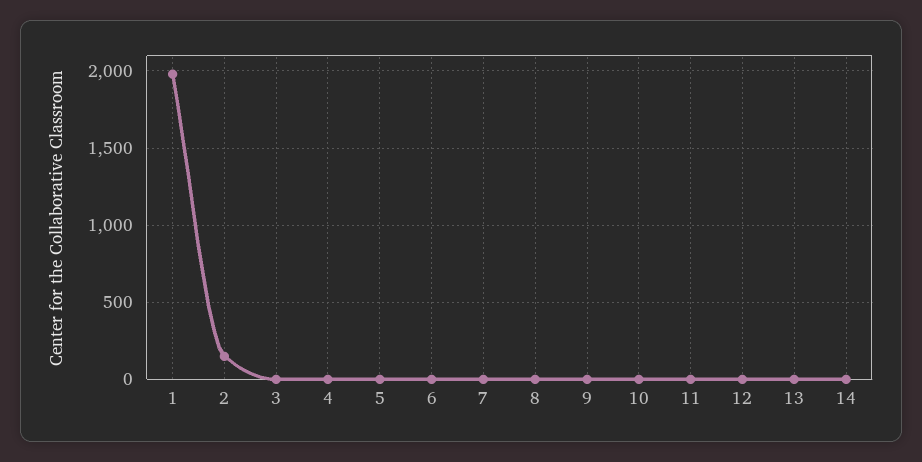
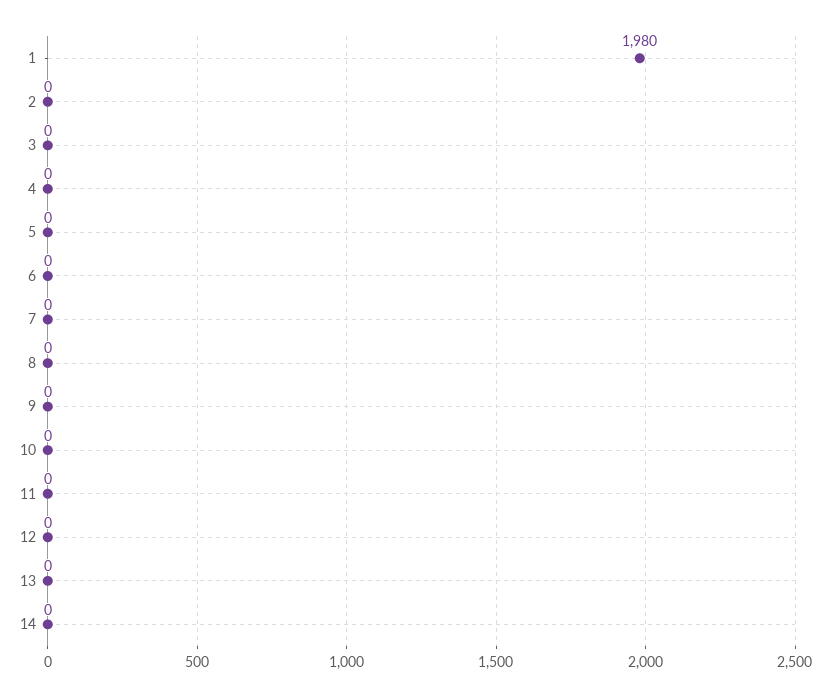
2: 150 -> 0

